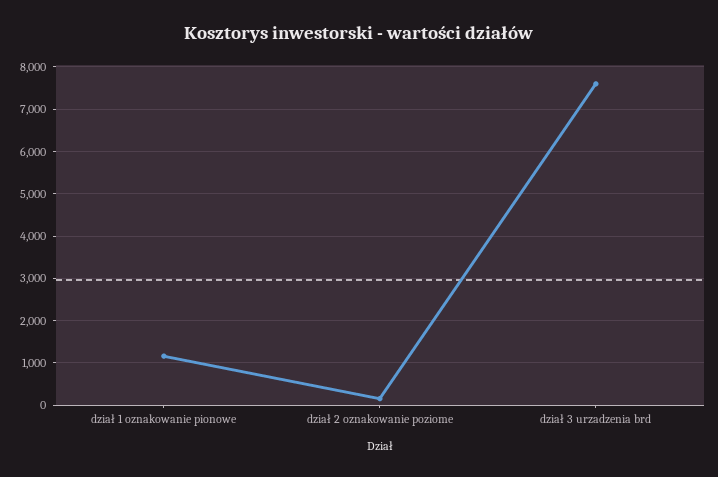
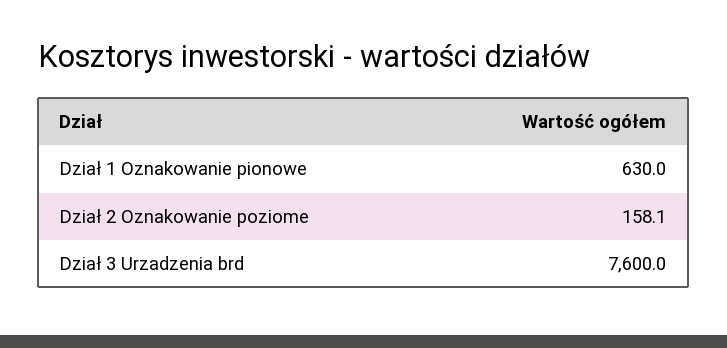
dział 1 oznakowanie pionowe: 1200 -> 630

